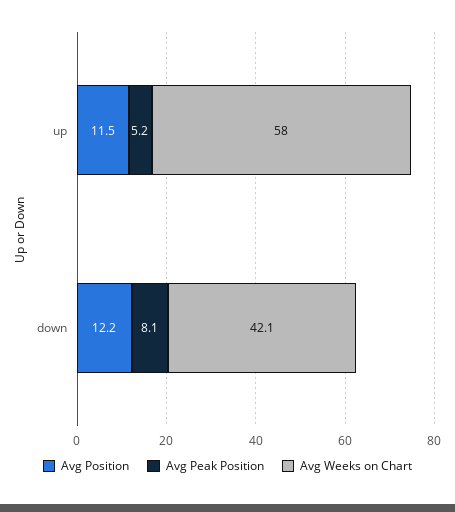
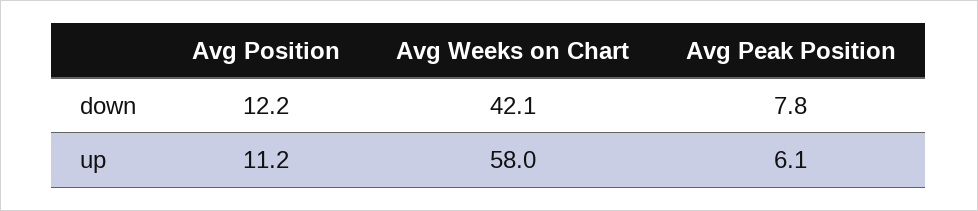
Avg Position, up: 11.5 -> 11.2
Avg Peak Position, up: 5.2 -> 6.1
Avg Peak Position, down: 8.1 -> 7.8

